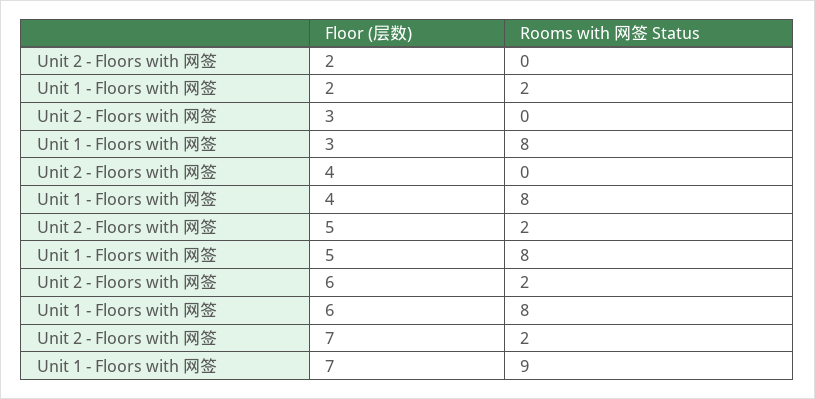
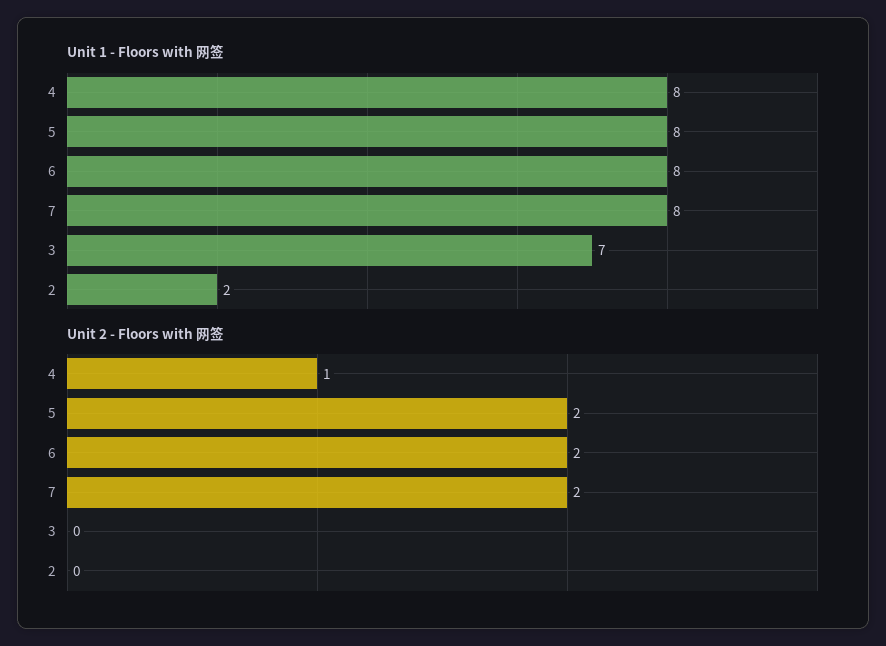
Unit 1 - Floors with 网签, 3: 8 -> 7
Unit 2 - Floors with 网签, 4: 0 -> 1
Unit 1 - Floors with 网签, 7: 9 -> 8

